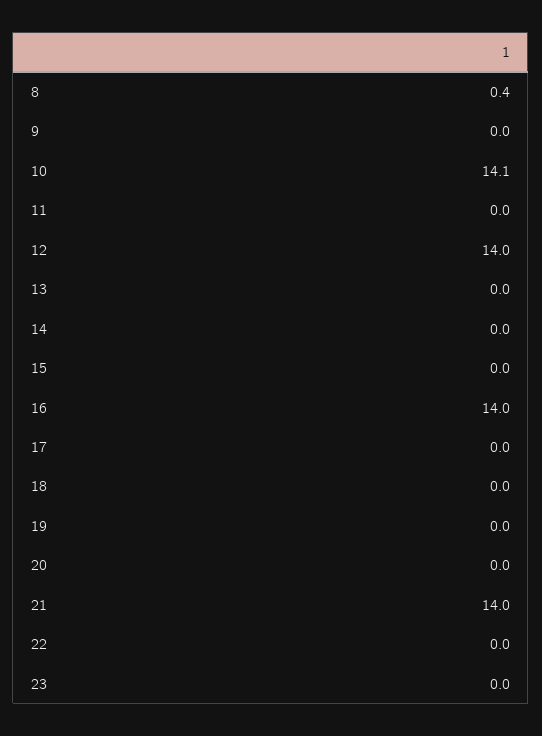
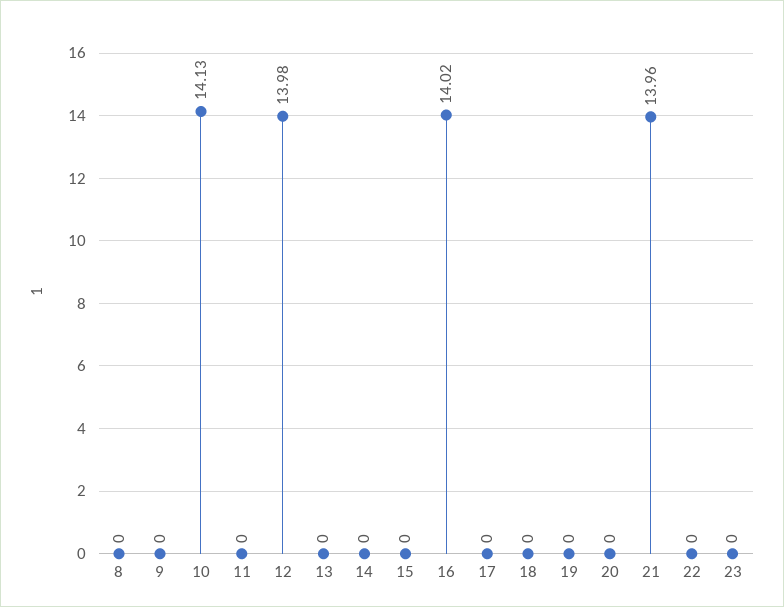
8: 0.4 -> 0

